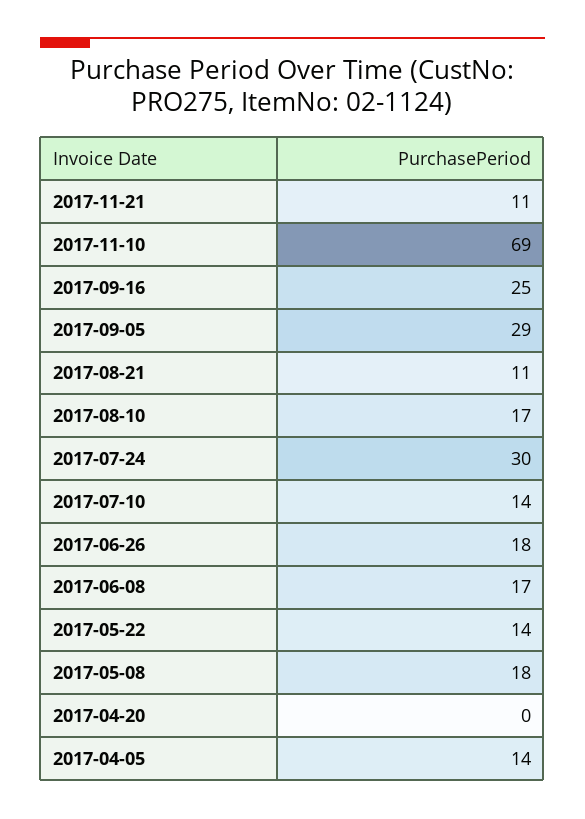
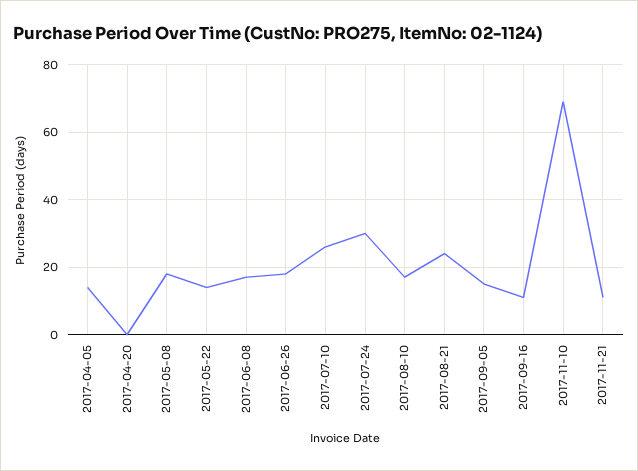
2017-09-16: 25 -> 10
2017-09-05: 29 -> 15
2017-08-21: 11 -> 25
2017-07-10: 14 -> 25

